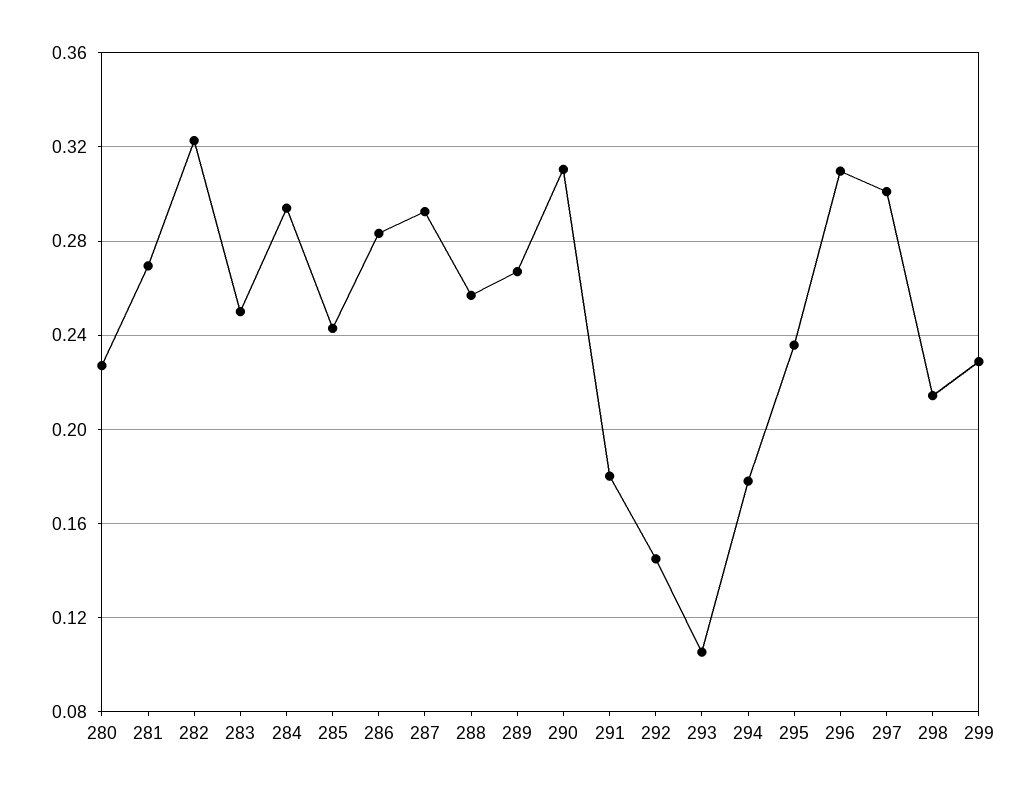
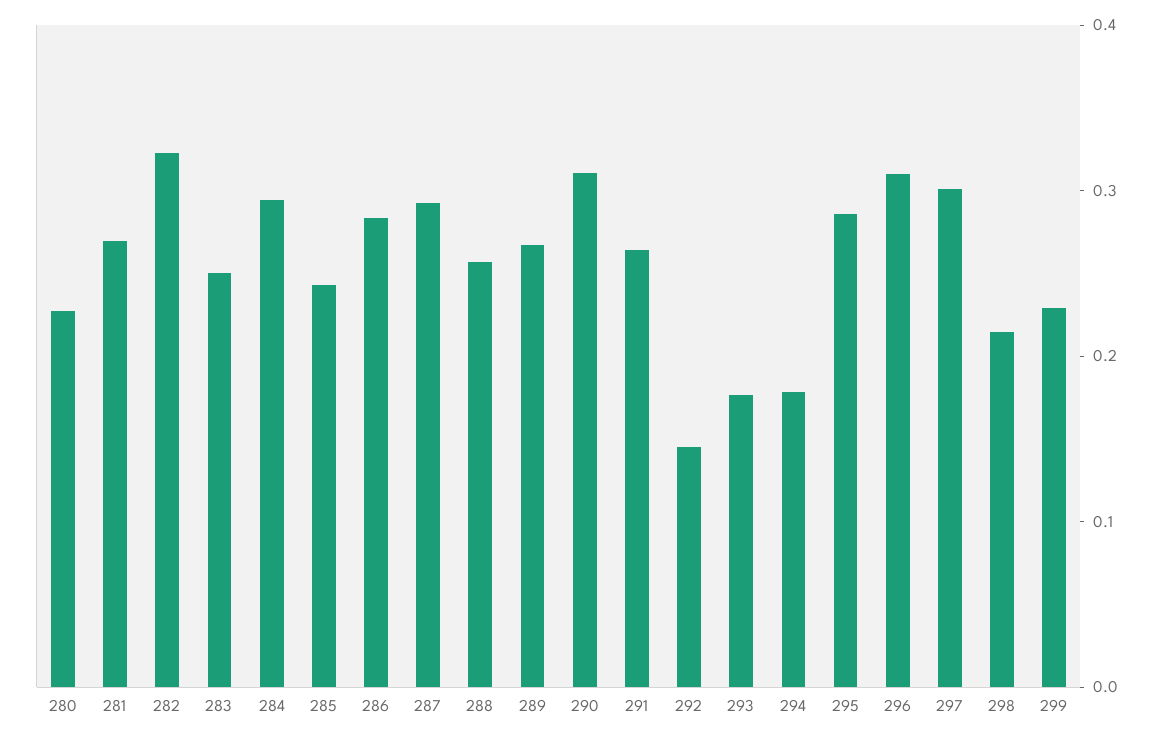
291: 0.18 -> 0.26
293: 0.105 -> 0.18
295: 0.235 -> 0.28

